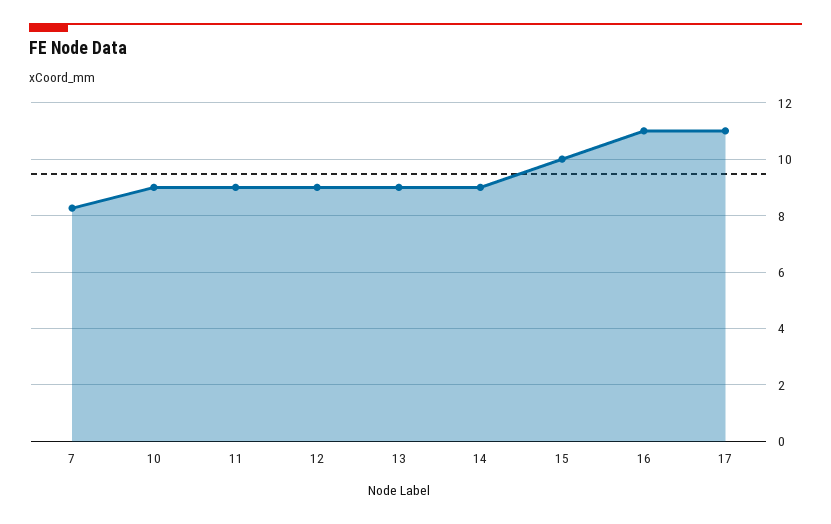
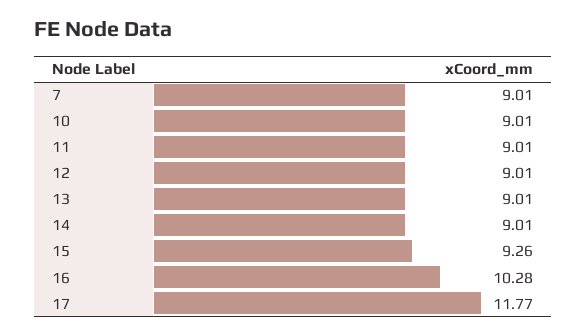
7: 8.25 -> 9.01
15: 10 -> 9.26
16: 11 -> 10.28
17: 11 -> 11.77

